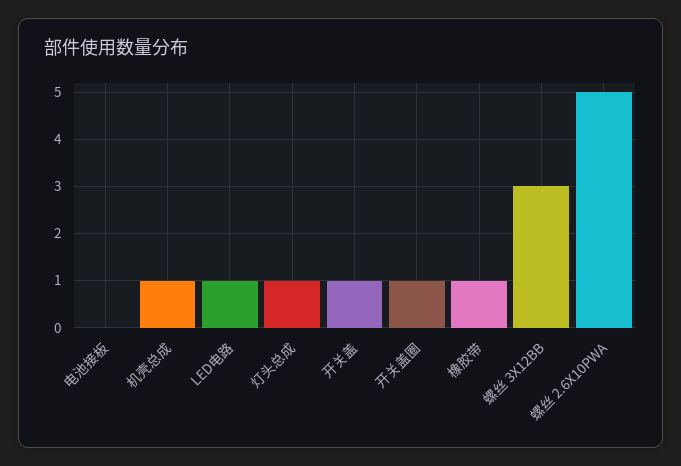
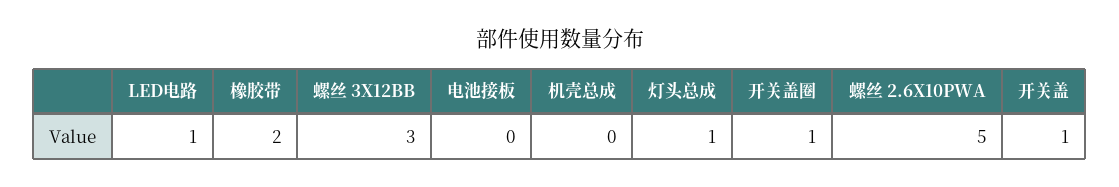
机壳总成: 1 -> 0
橡胶带: 1 -> 2

